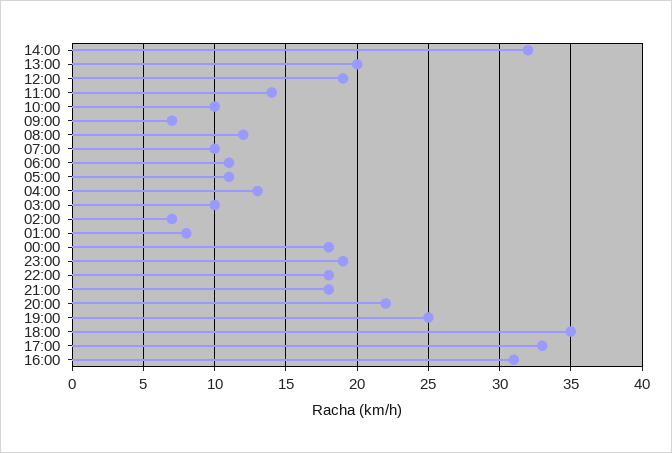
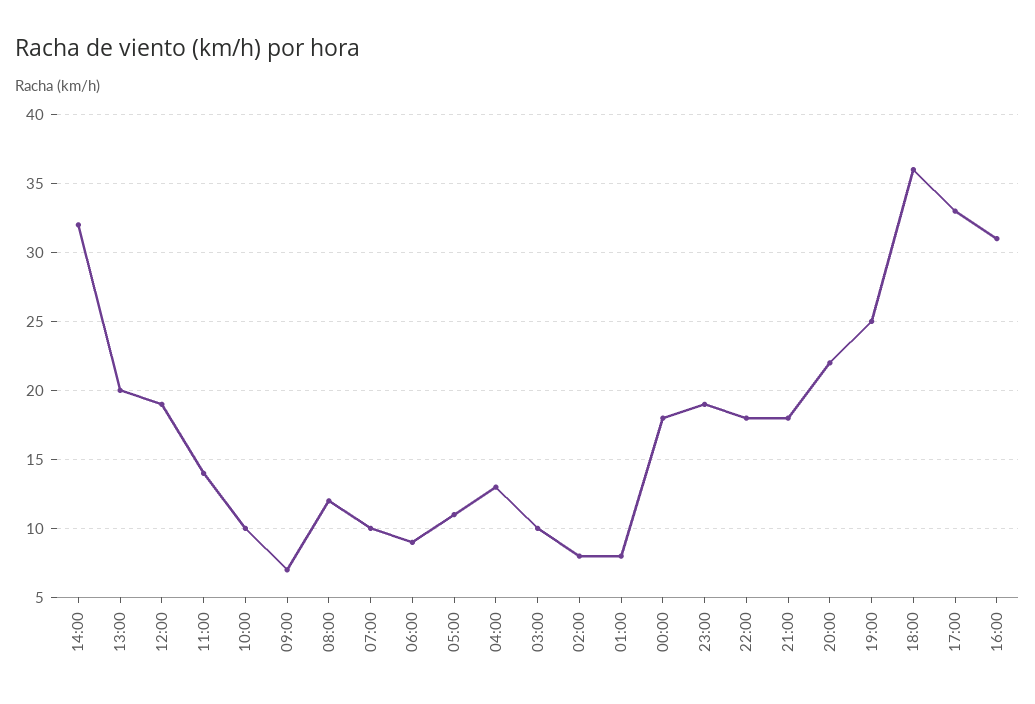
06:00: 11 -> 9
02:00: 7 -> 8
18:00: 35 -> 36

